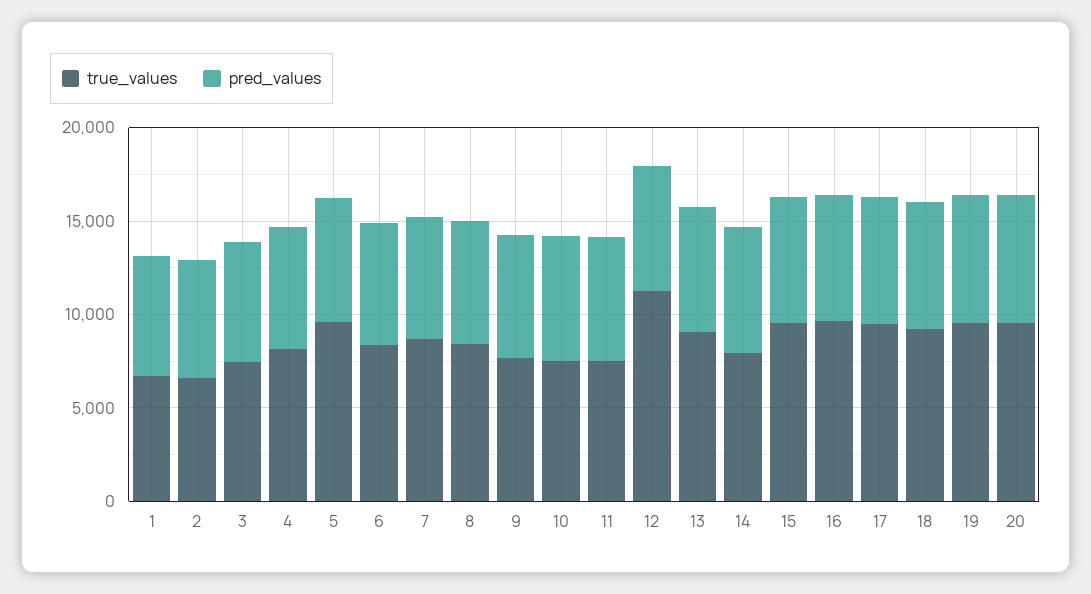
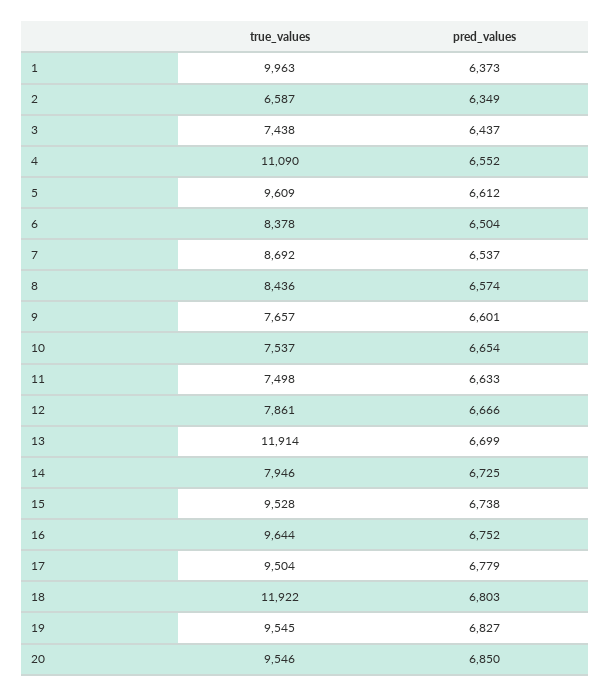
true_values, 1: 7000 -> 9963
true_values, 4: 8000 -> 11090
true_values, 12: 11000 -> 7861
true_values, 13: 9000 -> 11914
true_values, 18: 9000 -> 11922

